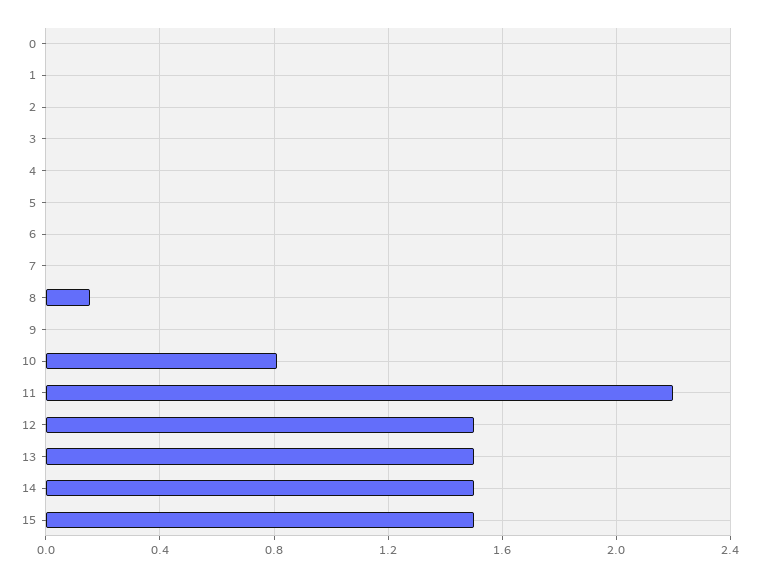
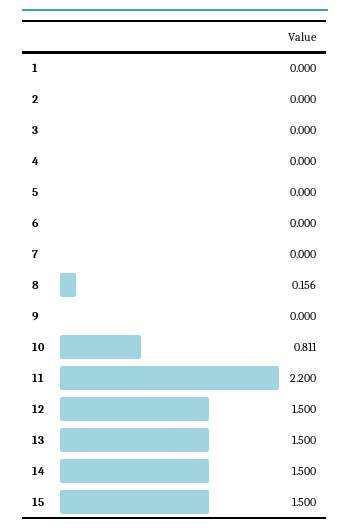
0: 0 -> none

